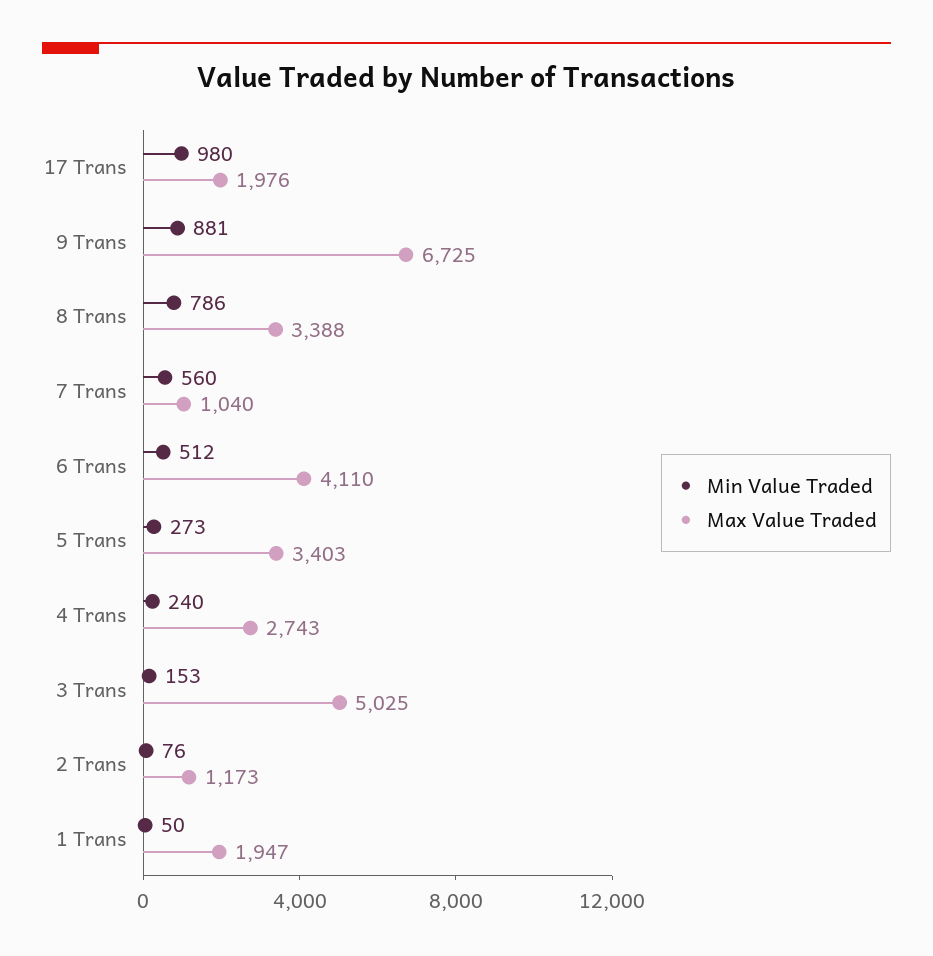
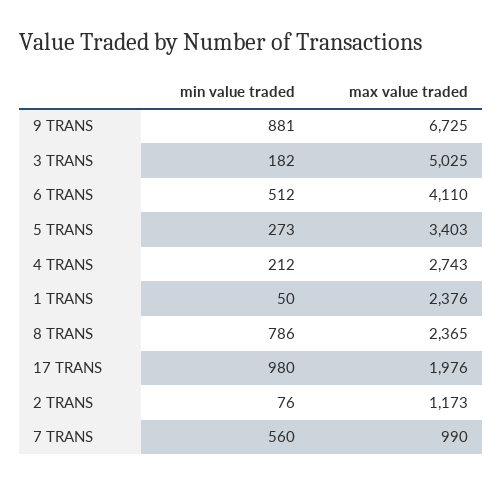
Max Value Traded, 8 Trans: 3388 -> 2365
Max Value Traded, 7 Trans: 1040 -> 990
Min Value Traded, 4 Trans: 240 -> 212
Min Value Traded, 3 Trans: 153 -> 182
Max Value Traded, 1 Trans: 1947 -> 2376

